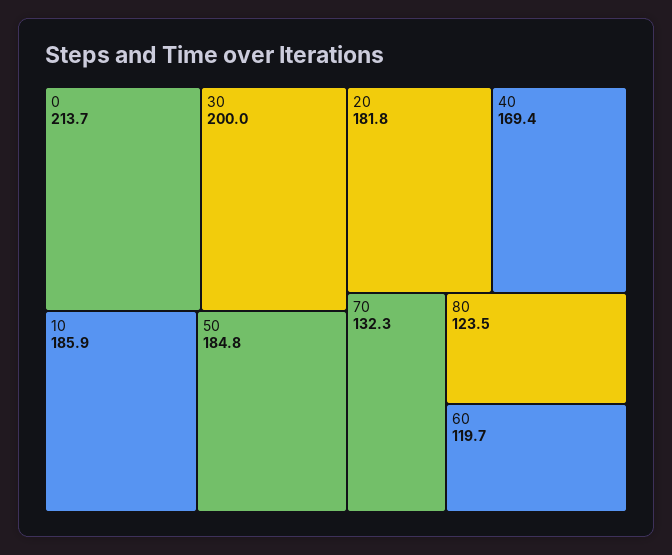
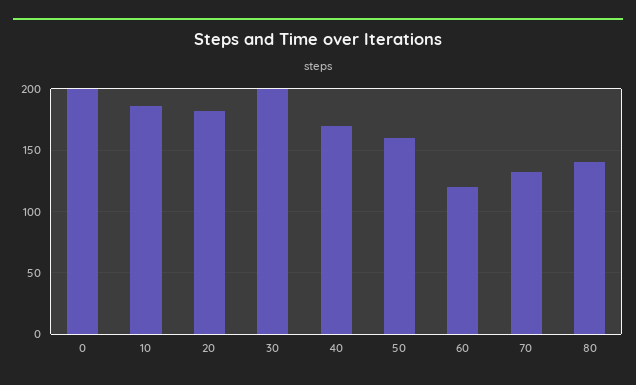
0: 213.7 -> 200
50: 184.8 -> 160
80: 123.5 -> 140

